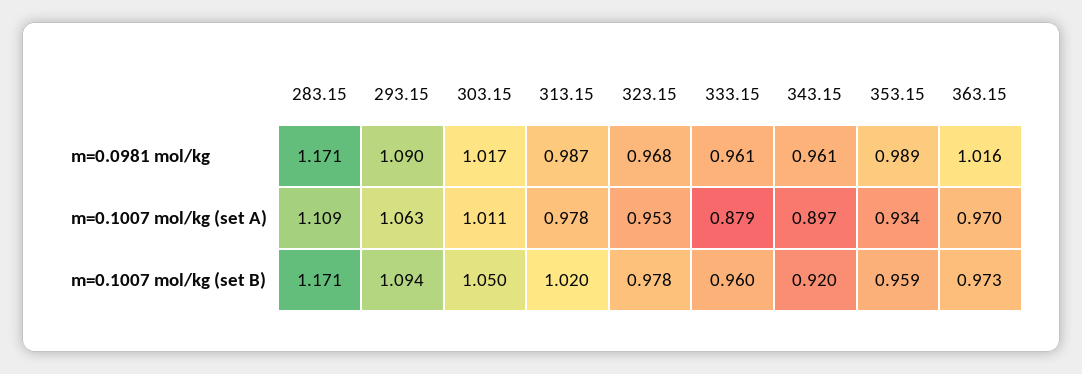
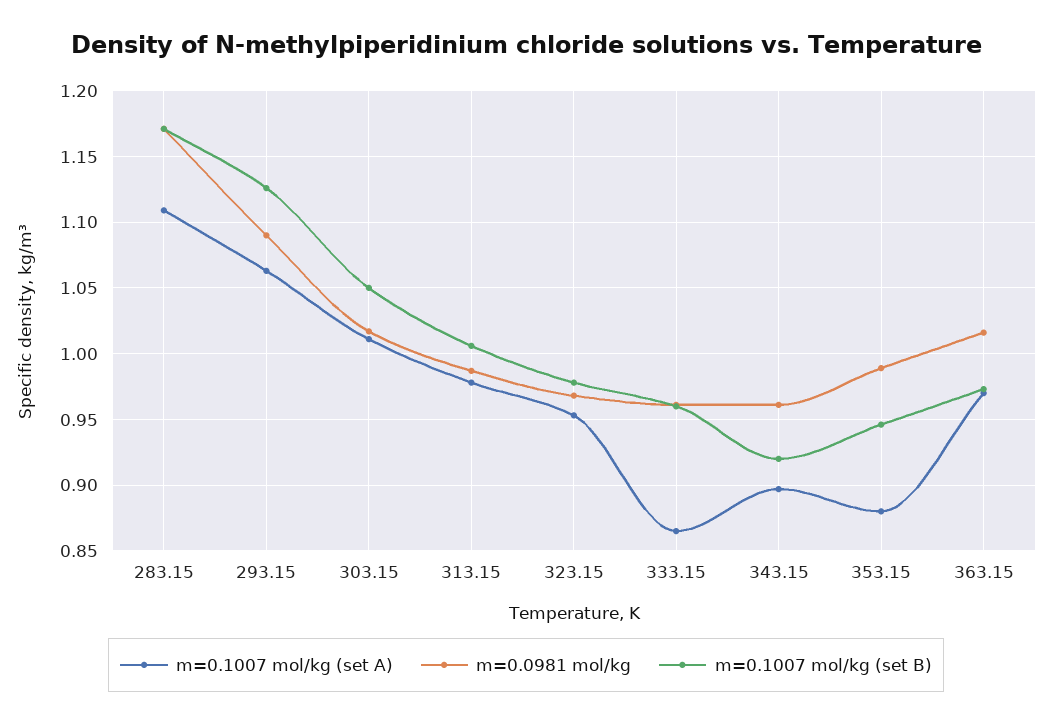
m=0.1007 mol/kg (set A), 333.15: 0.879 -> 0.865
m=0.1007 mol/kg (set A), 353.15: 0.934 -> 0.88
m=0.1007 mol/kg (set B), 293.15: 1.094 -> 1.125
m=0.1007 mol/kg (set B), 313.15: 1.02 -> 1.005
m=0.1007 mol/kg (set B), 353.15: 0.959 -> 0.945

